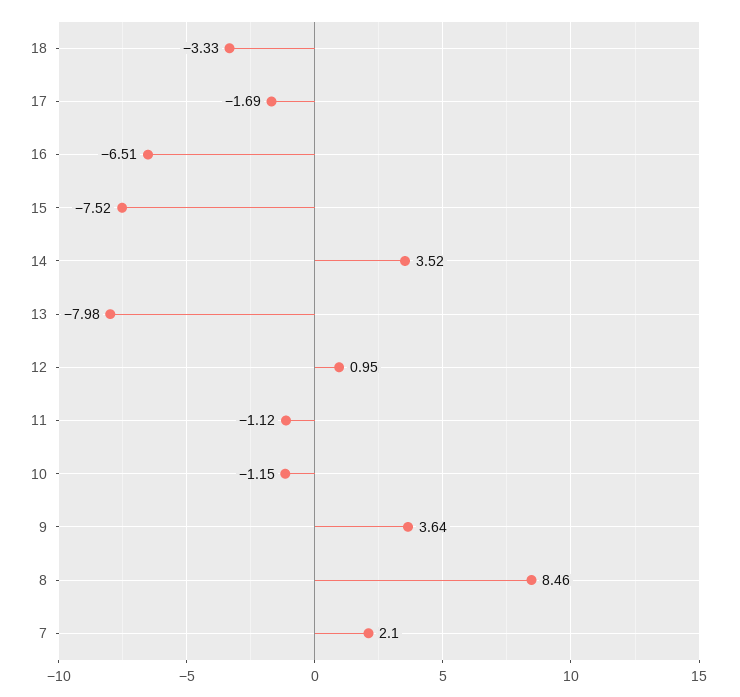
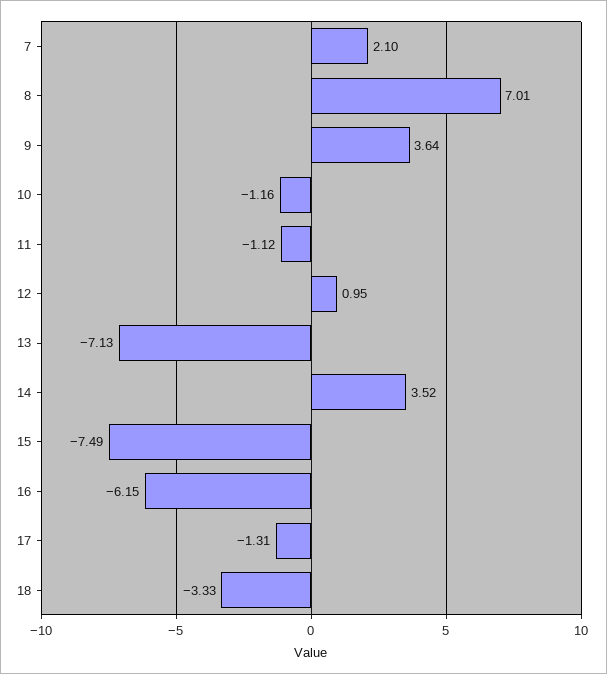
17: -1.69 -> -1.31
16: -6.51 -> -6.15
15: -7.52 -> -7.49
13: -7.98 -> -7.13
10: -1.15 -> -1.16
8: 8.46 -> 7.01

